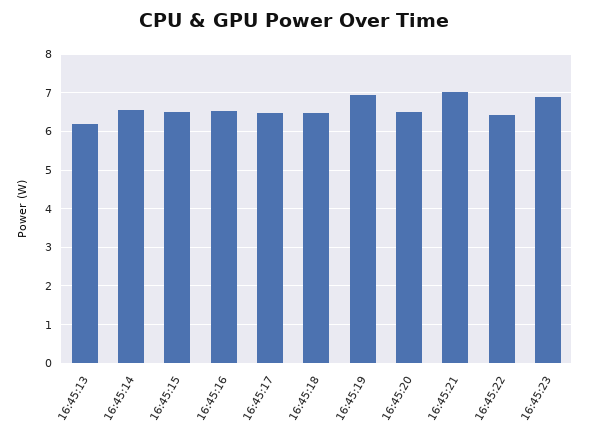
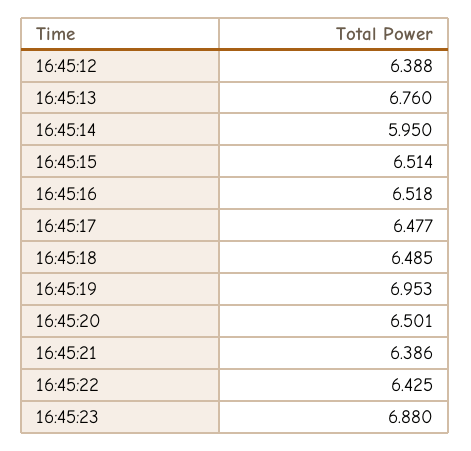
16:45:13: 6.2 -> 6.76
16:45:14: 6.6 -> 5.95
16:45:21: 7 -> 6.386
16:45:12: none -> 6.388

